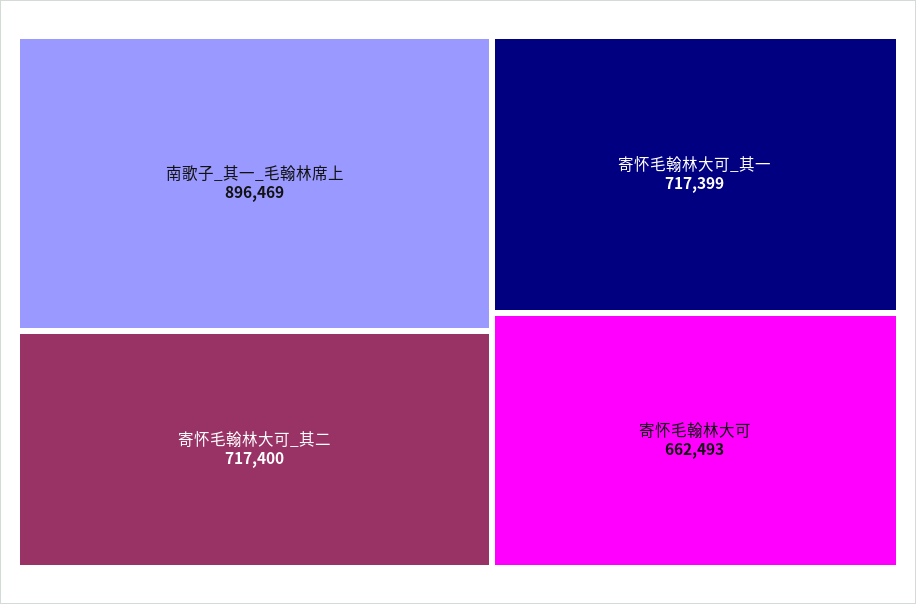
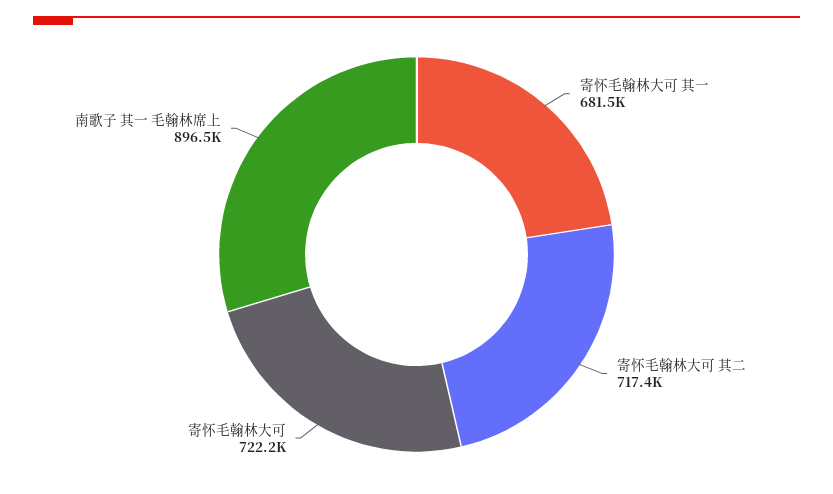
寄怀毛翰林大可_其一: 717399 -> 681500
寄怀毛翰林大可: 662493 -> 722200

